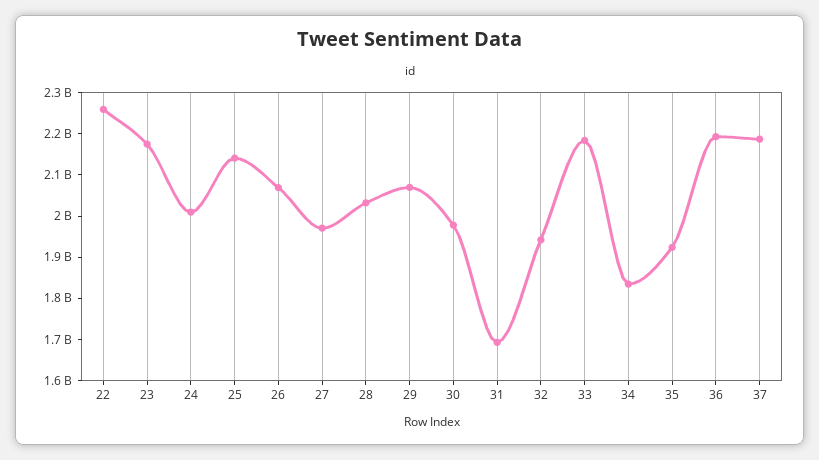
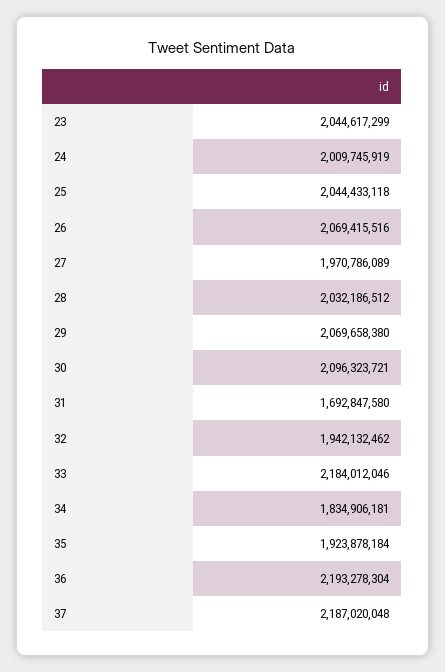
22: 2260000000 -> none
23: 2180000000 -> 2044617299
25: 2140000000 -> 2044433118
30: 1980000000 -> 2096323721

